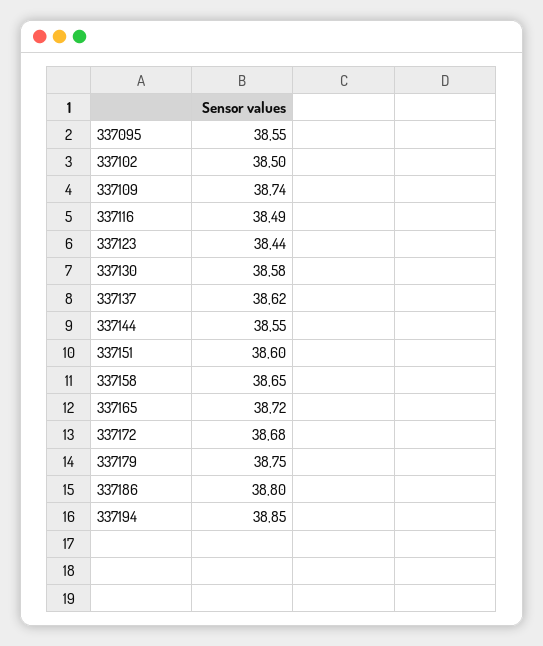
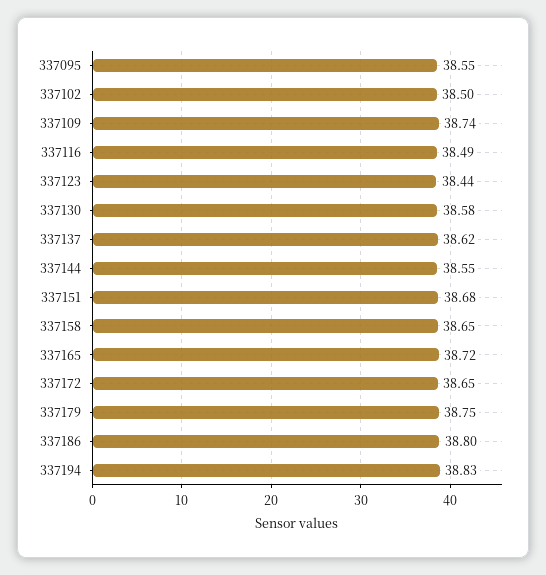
337151: 38.6 -> 38.68
337172: 38.68 -> 38.65
337194: 38.85 -> 38.83

